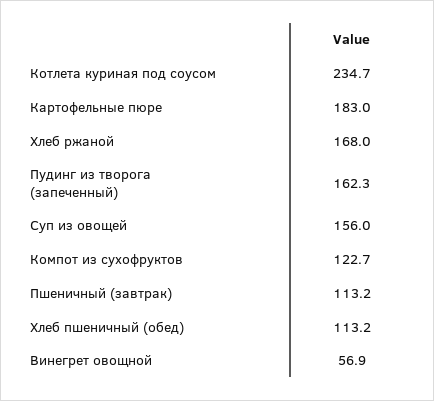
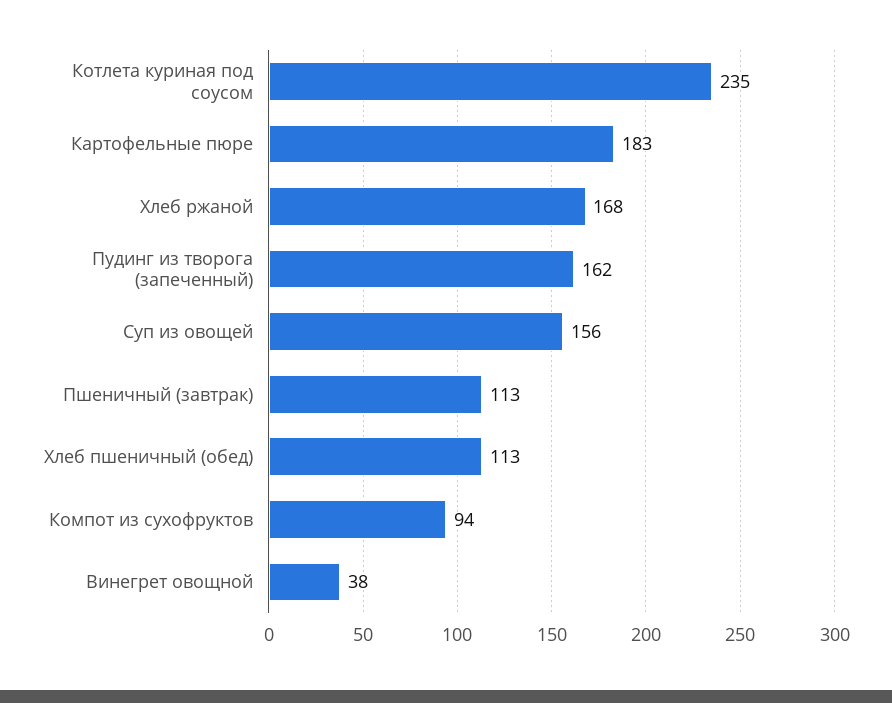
Компот из сухофруктов: 122.7 -> 94
Винегрет овощной: 56.9 -> 38

